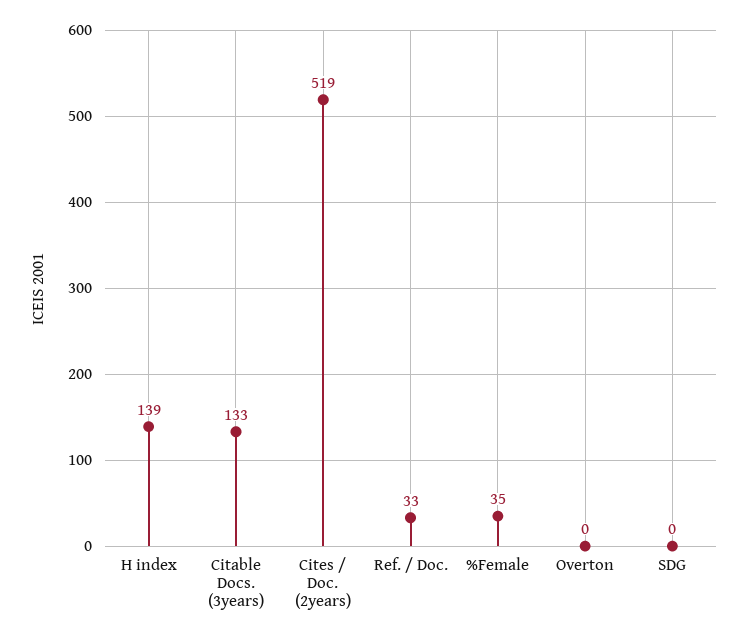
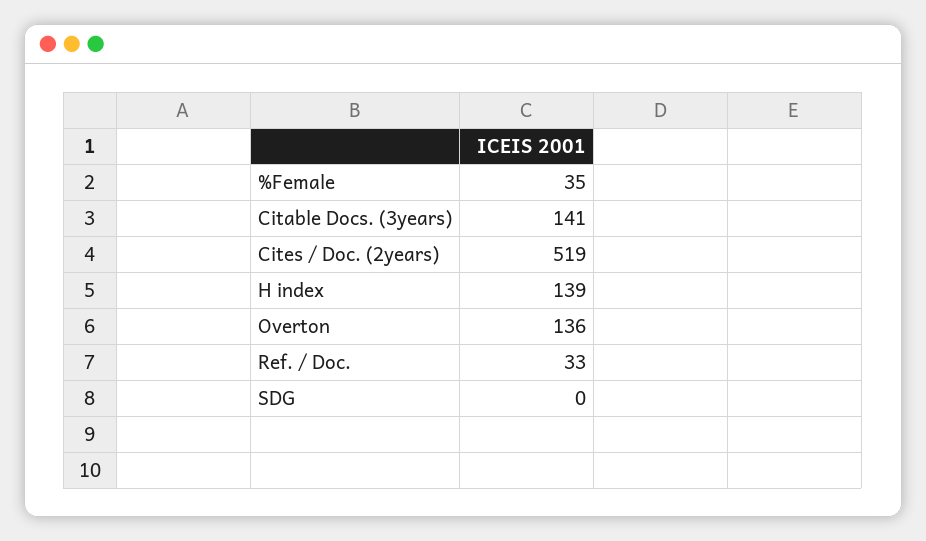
Citable Docs. (3years): 133 -> 141
Overton: 0 -> 136

